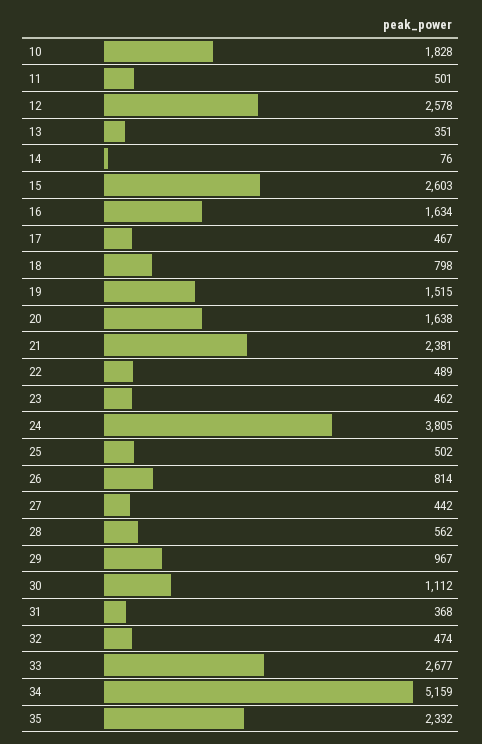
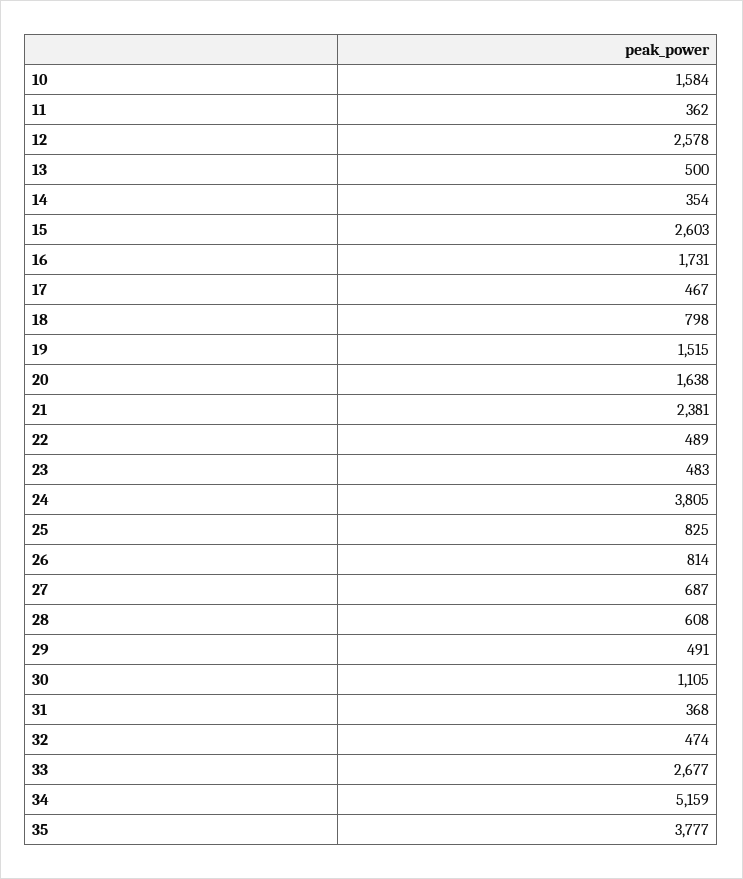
10: 1828 -> 1584
11: 501 -> 362
13: 351 -> 500
14: 76 -> 354
16: 1634 -> 1731
23: 462 -> 483
25: 502 -> 825
27: 442 -> 687
28: 562 -> 608
29: 967 -> 491
30: 1112 -> 1105
35: 2332 -> 3777

